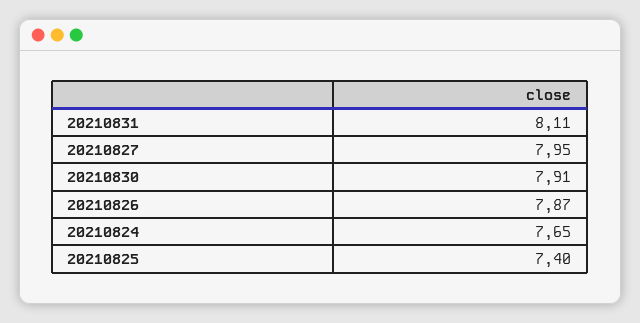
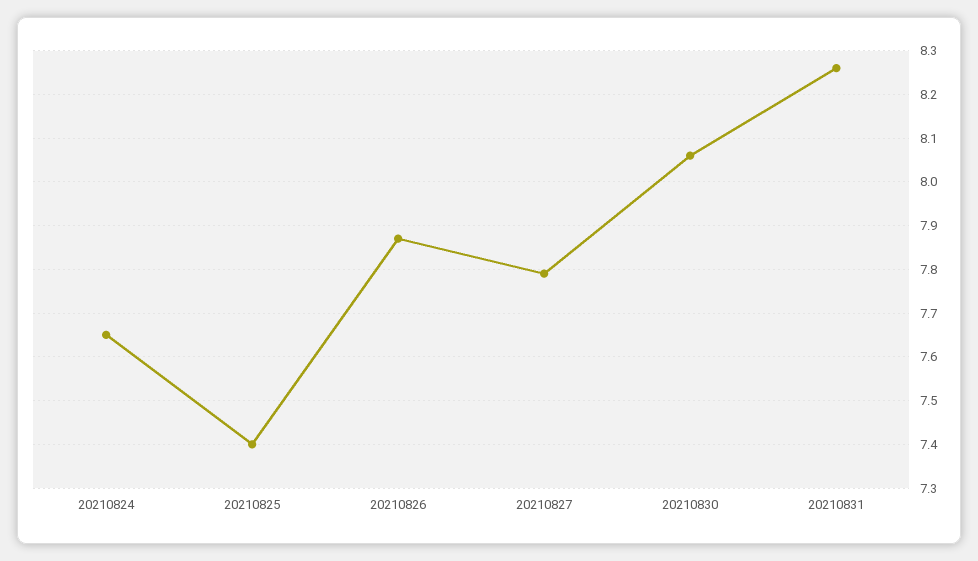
20210831: 8.11 -> 8.25
20210827: 7.95 -> 7.8
20210830: 7.91 -> 8.05

